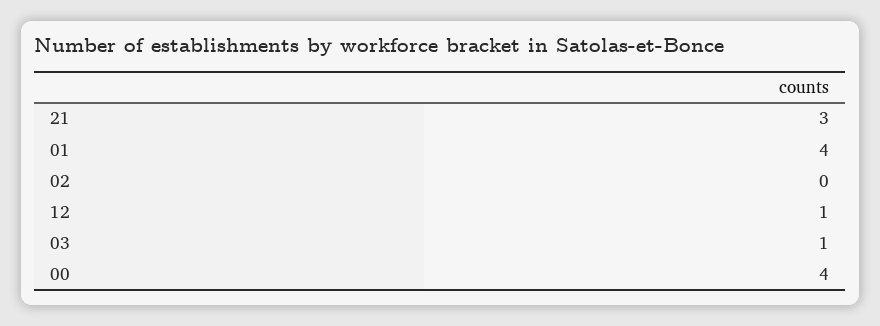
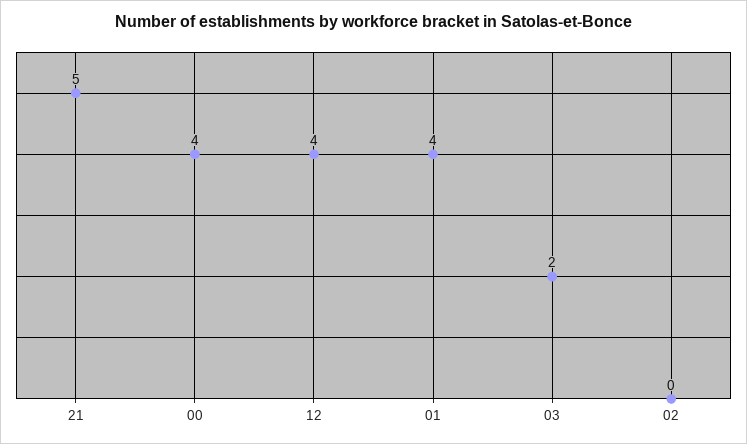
21: 3 -> 5
12: 1 -> 4
03: 1 -> 2

